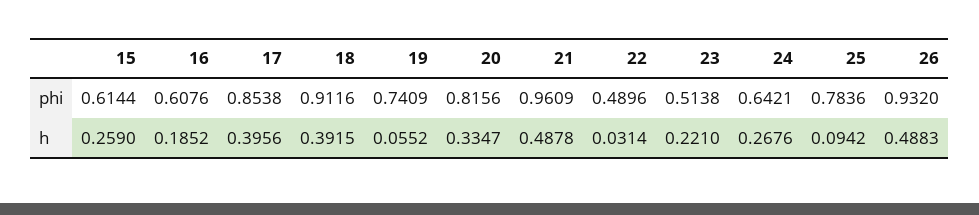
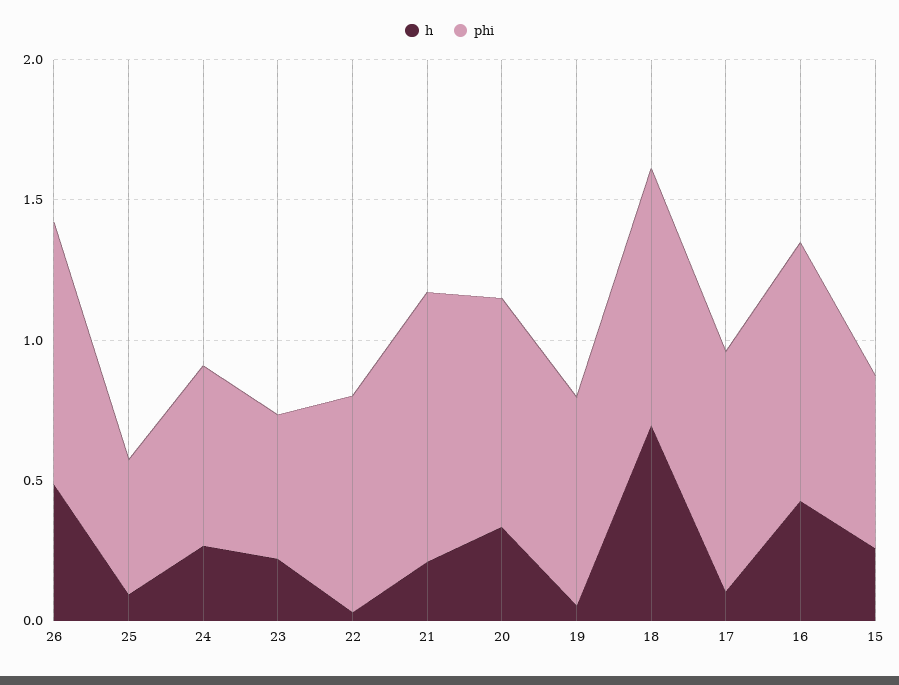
phi, 16: 0.6076 -> 0.9
phi, 22: 0.4896 -> 0.8
phi, 25: 0.7836 -> 0.5
h, 16: 0.1852 -> 0.4
h, 17: 0.3956 -> 0.1
h, 18: 0.3915 -> 0.7
h, 21: 0.4878 -> 0.2

